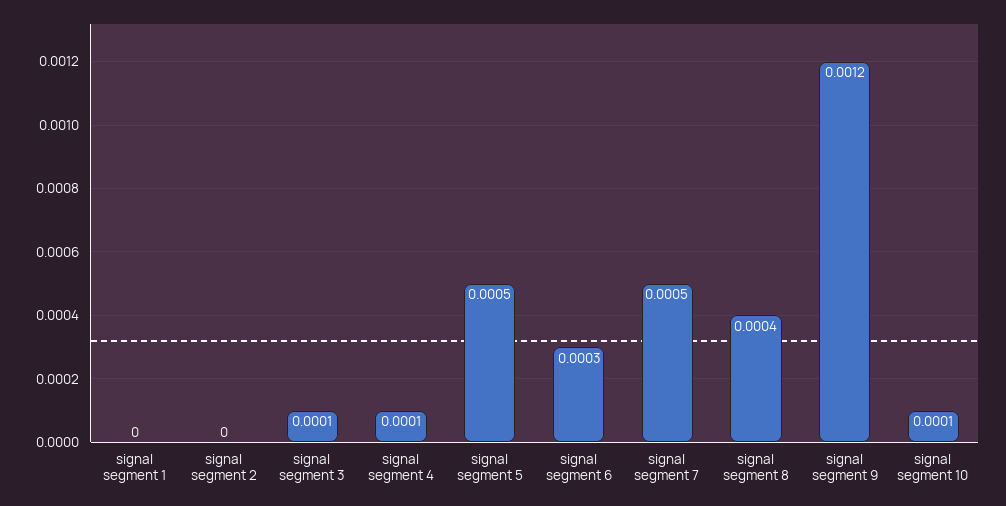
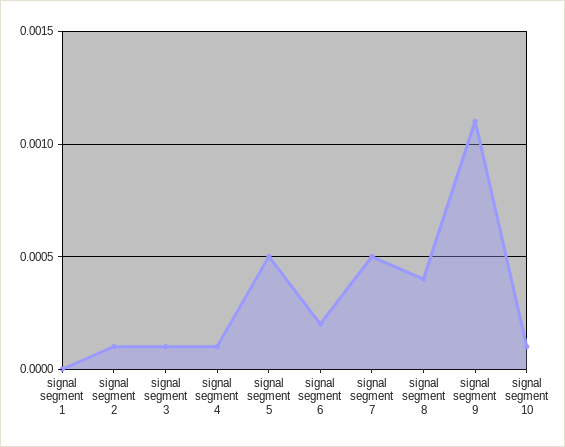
signal segment 2: 0 -> 0.0001
signal segment 6: 0.0003 -> 0.0002
signal segment 9: 0.0012 -> 0.0011

